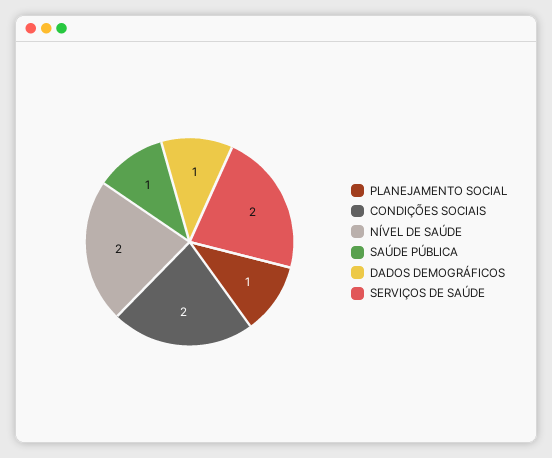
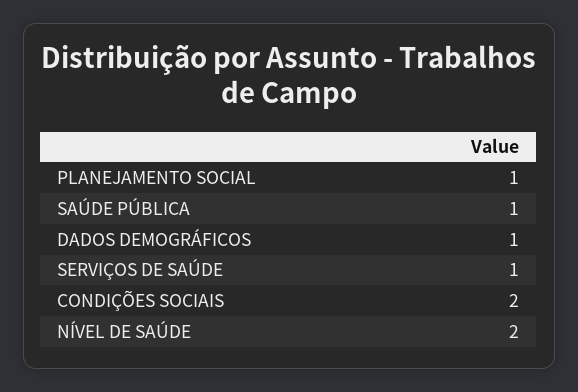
SERVIÇOS DE SAÚDE: 2 -> 1

